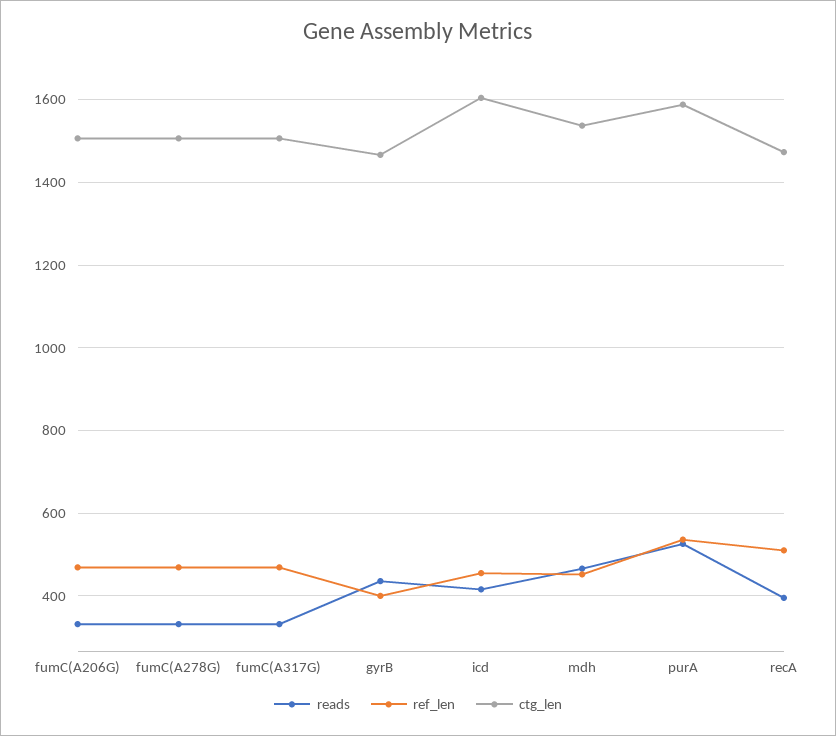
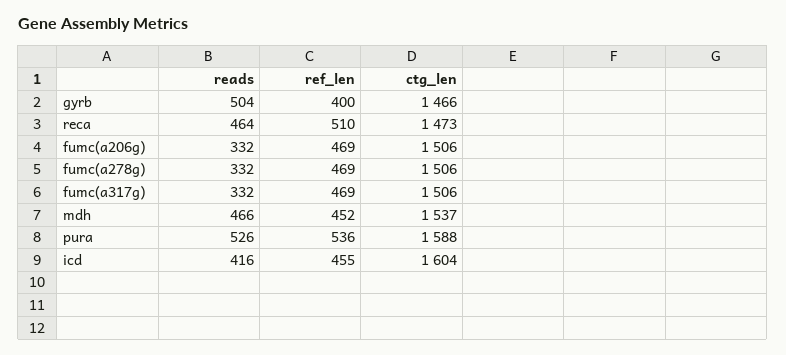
reads, gyrB: 440 -> 504
reads, recA: 400 -> 464

